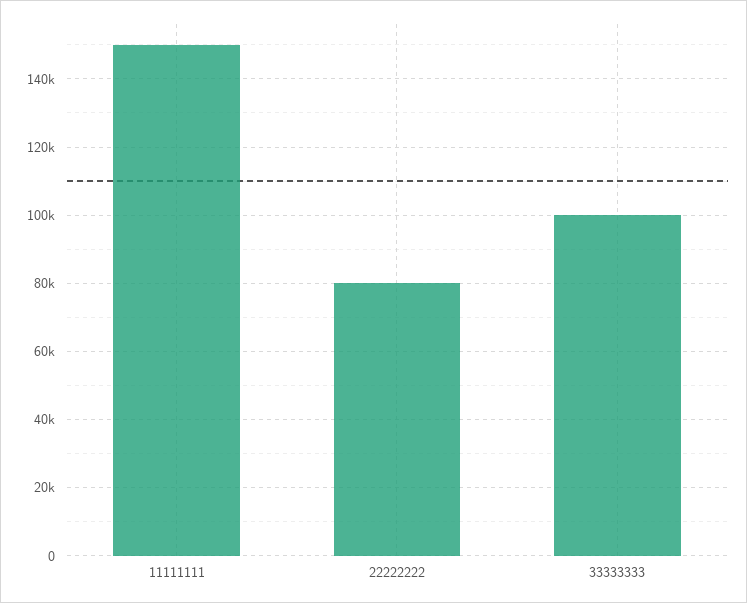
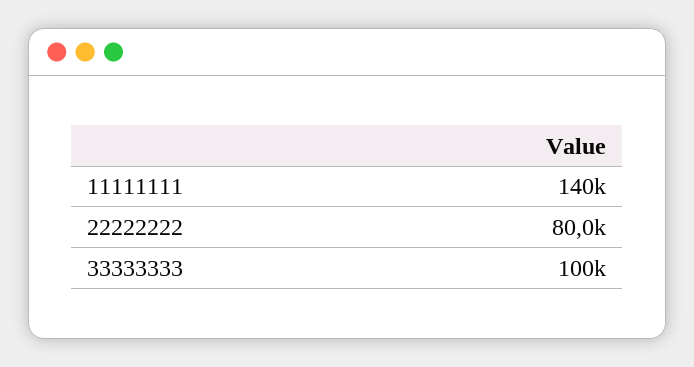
11111111: 150000 -> 140000

